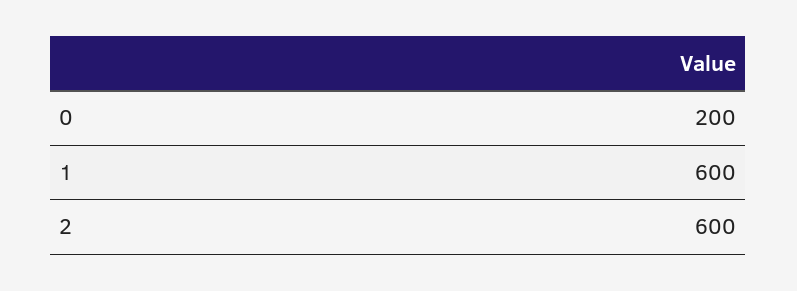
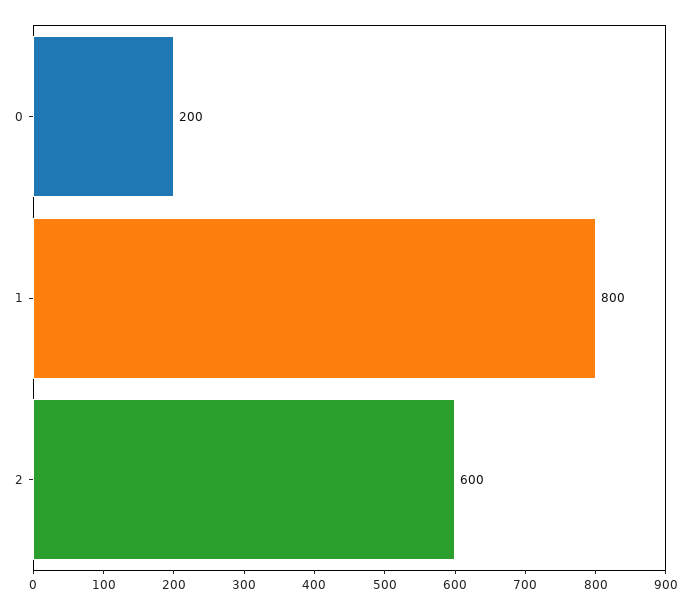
1: 600 -> 800

